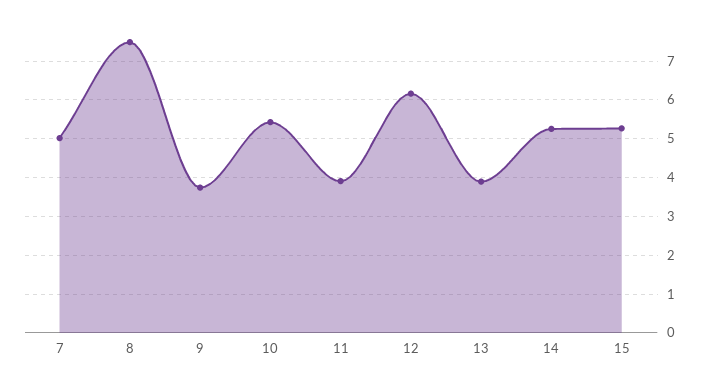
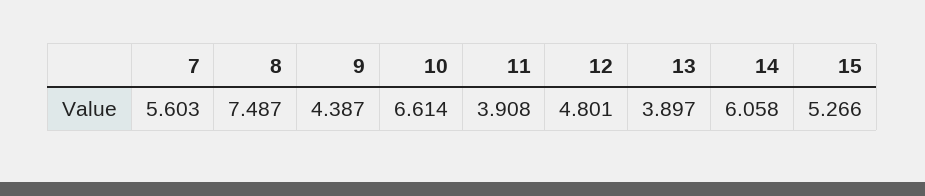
7: 5 -> 5.603
9: 3.8 -> 4.387
10: 5.4 -> 6.614
12: 6.2 -> 4.801
14: 5.2 -> 6.058

